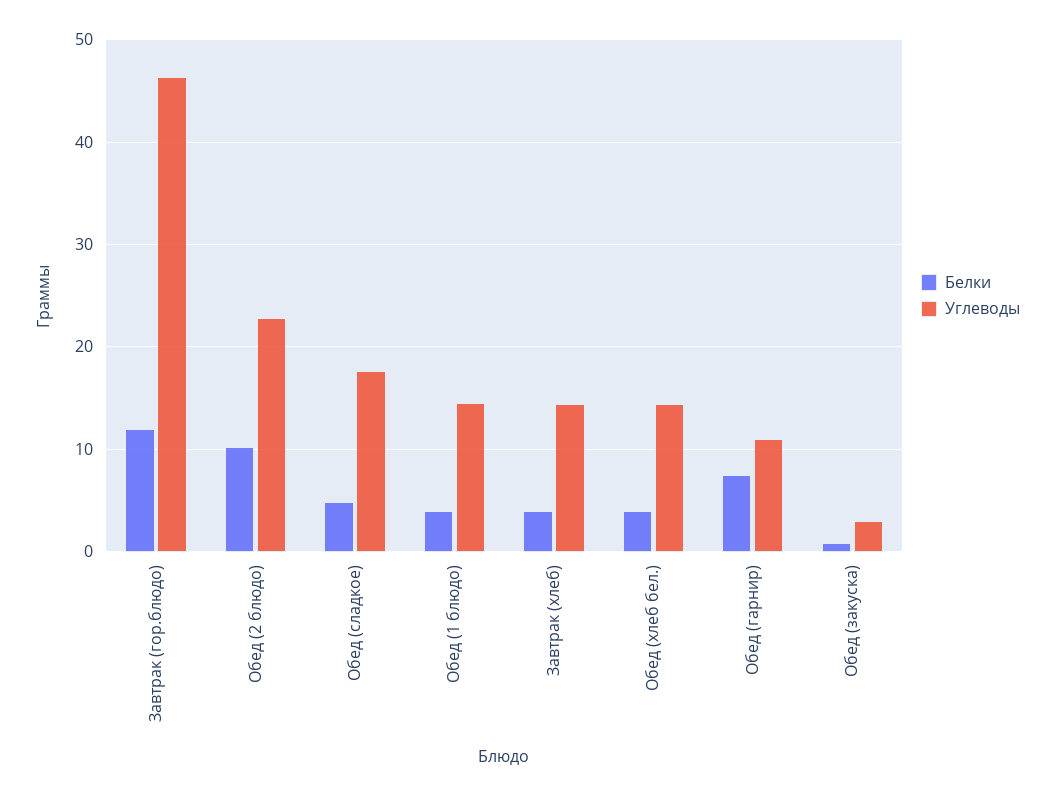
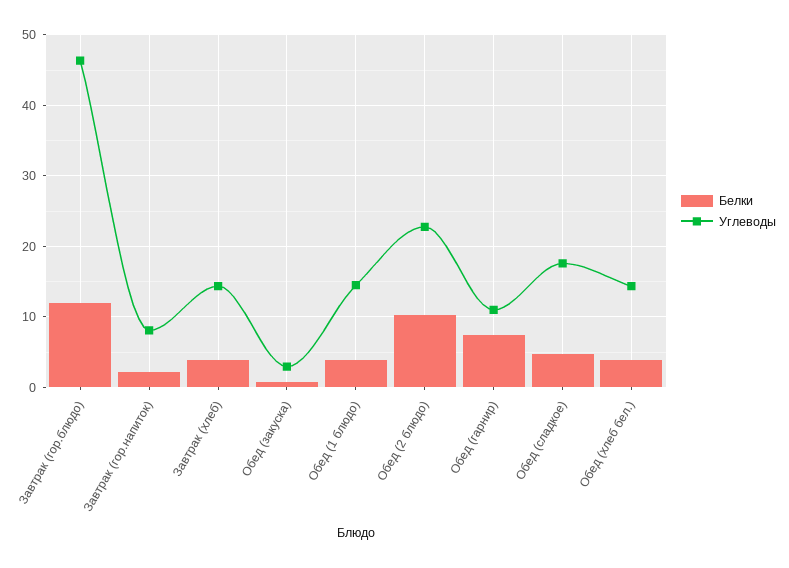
Белки, Завтрак (гор.напиток): none -> 2
Углеводы, Завтрак (гор.напиток): none -> 8

